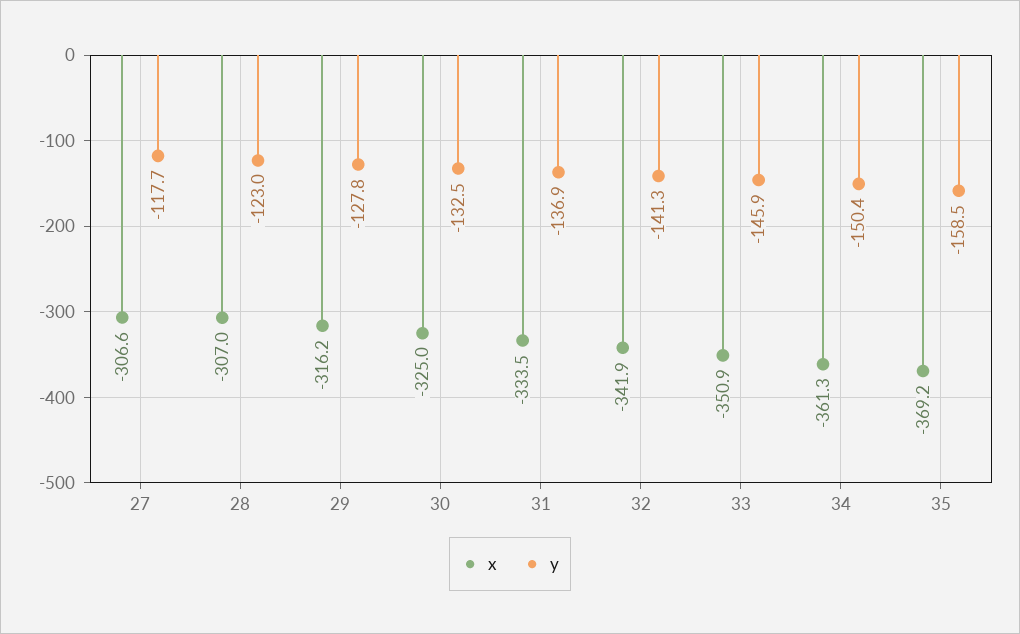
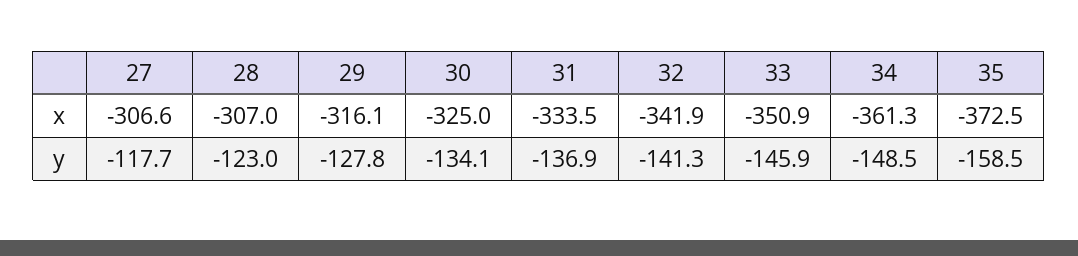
x, 29: -316.2 -> -316.1
y, 30: -132.5 -> -134.1
y, 34: -150.4 -> -148.5
x, 35: -369.2 -> -372.5

